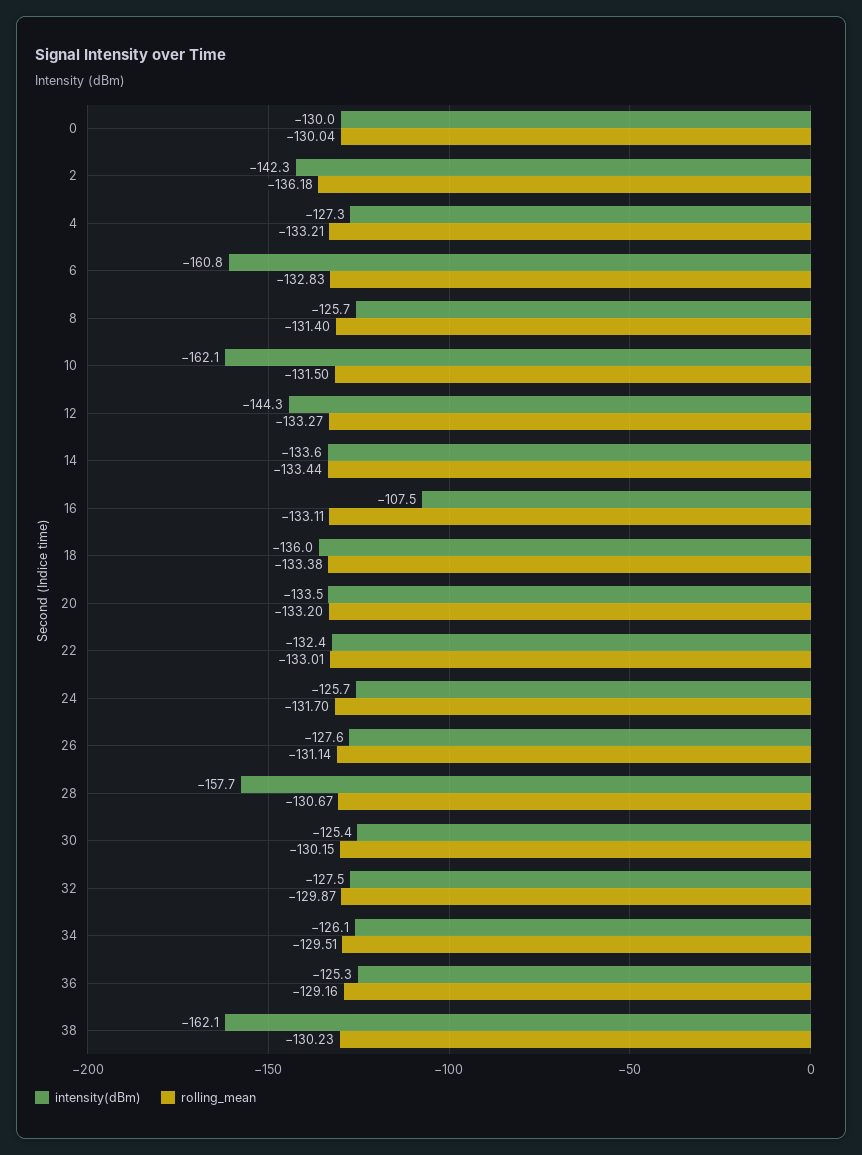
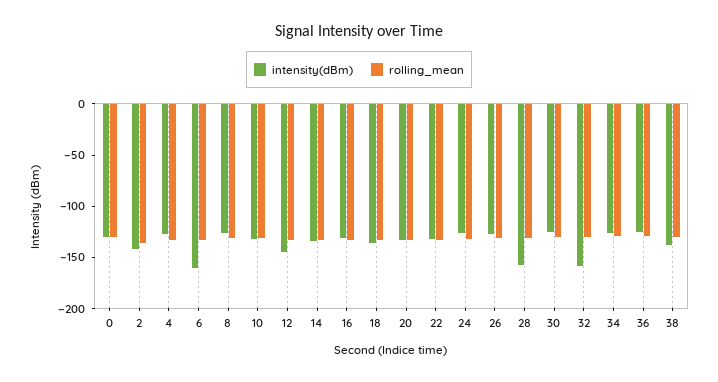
intensity(dBm), 10: -162.1 -> -130
intensity(dBm), 16: -107.5 -> -130
intensity(dBm), 32: -127.5 -> -160
intensity(dBm), 38: -162.1 -> -140

